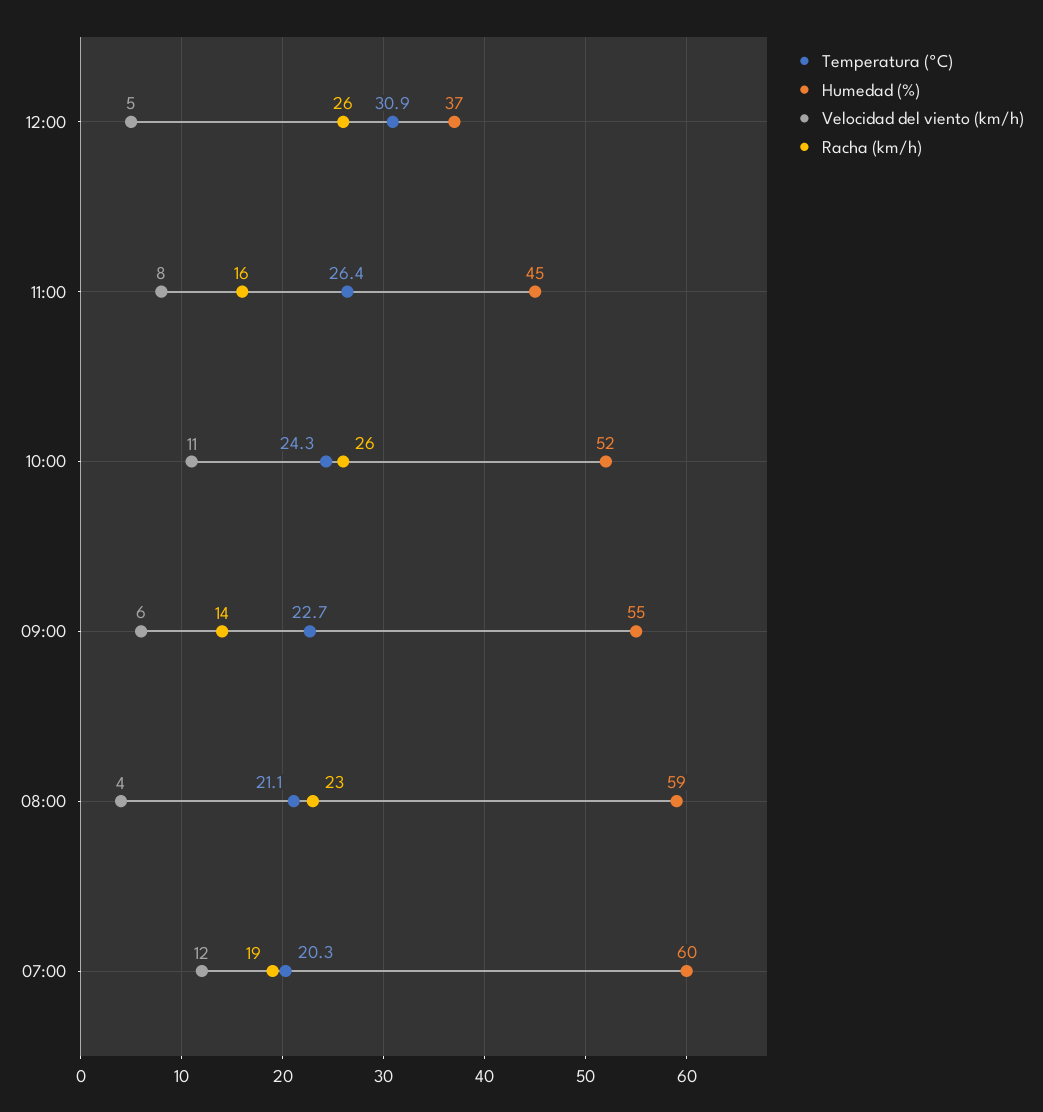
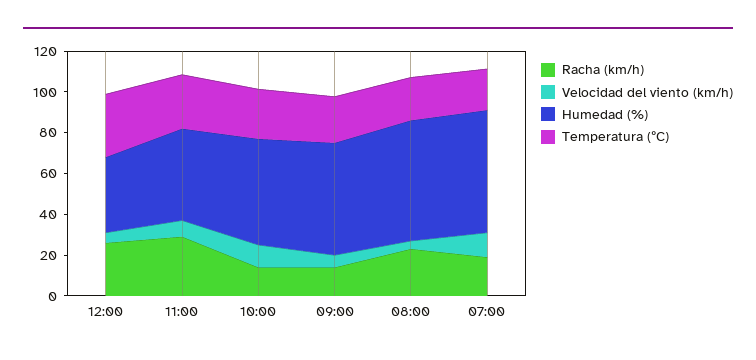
Racha (km/h), 11:00: 16 -> 30
Racha (km/h), 10:00: 26 -> 15

